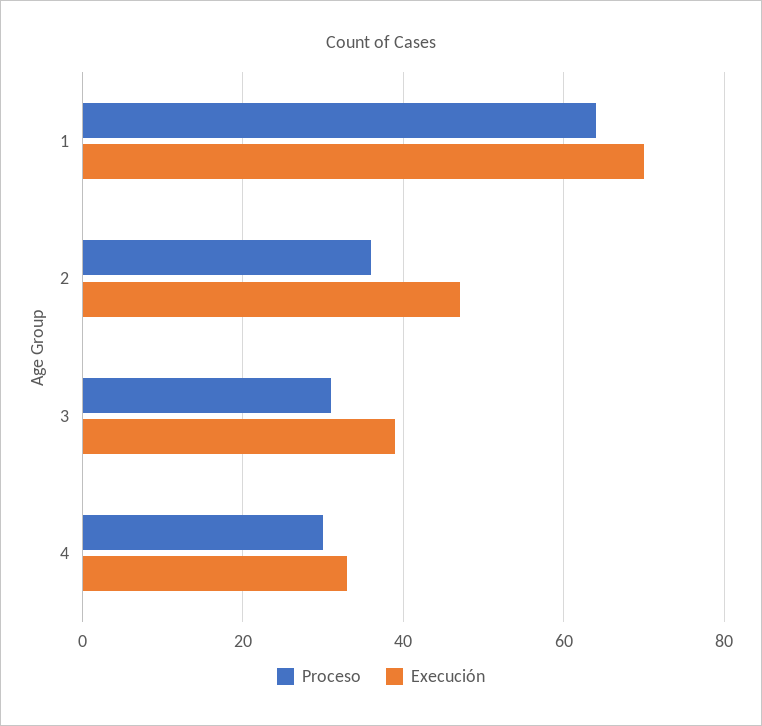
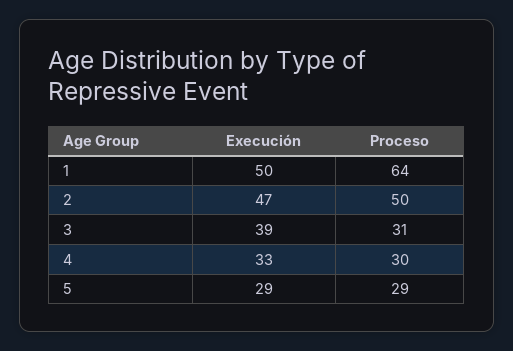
Execución, 1: 70 -> 50
Proceso, 2: 35 -> 50
Execución, 5: none -> 29
Proceso, 5: none -> 29

